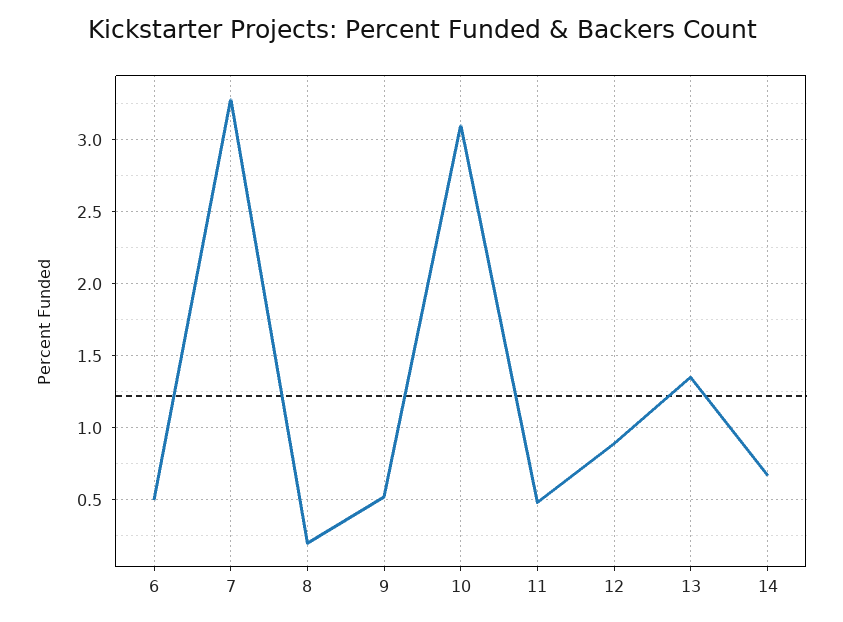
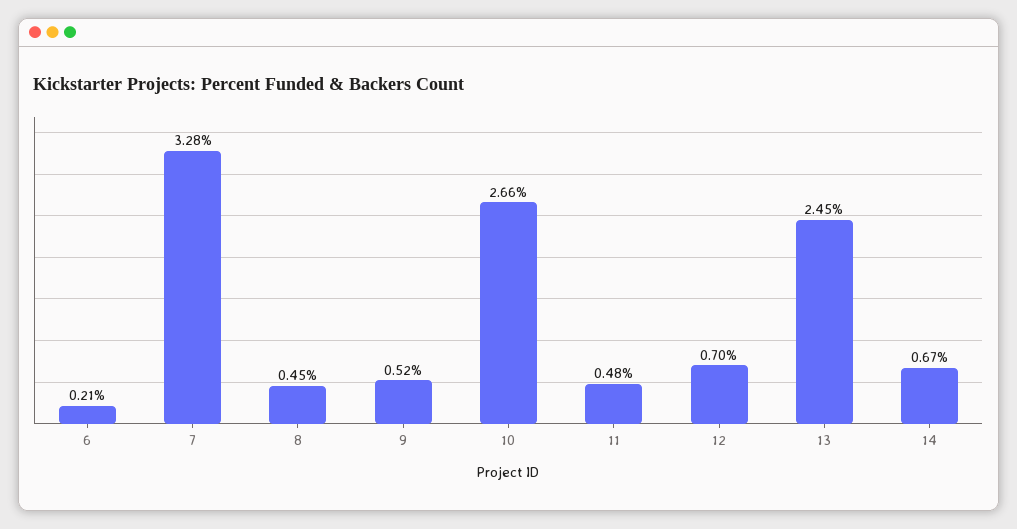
6: 0.5 -> 0.21
8: 0.2 -> 0.45
10: 3.1 -> 2.66
12: 0.9 -> 0.7
13: 1.35 -> 2.45

